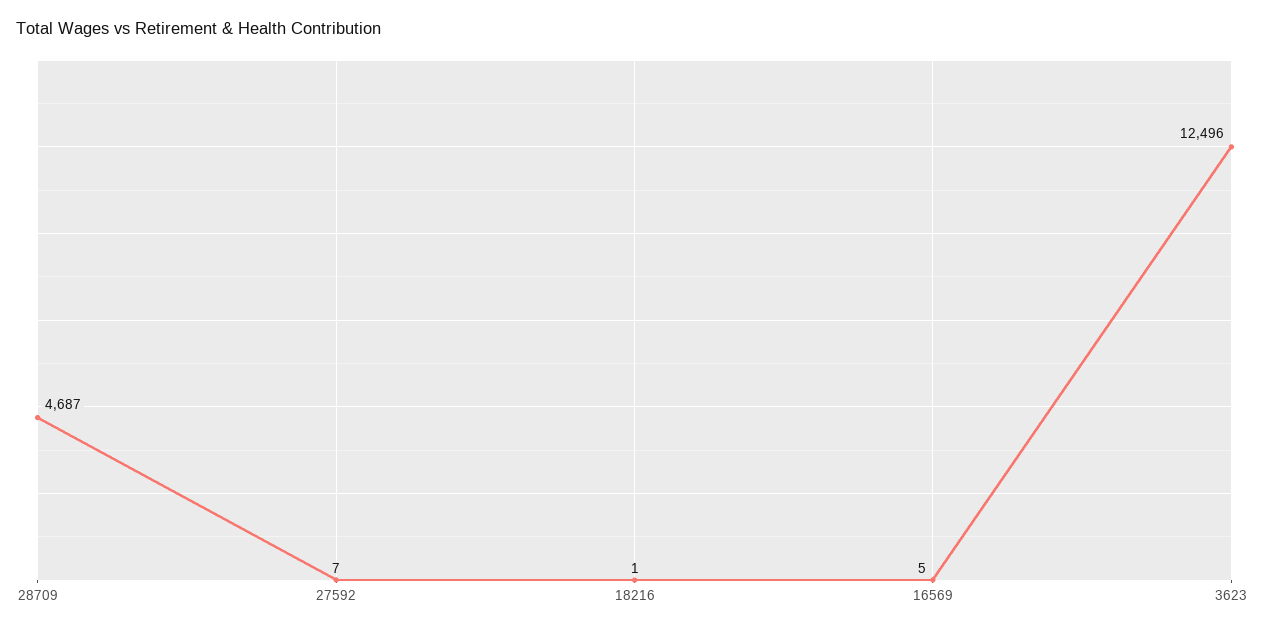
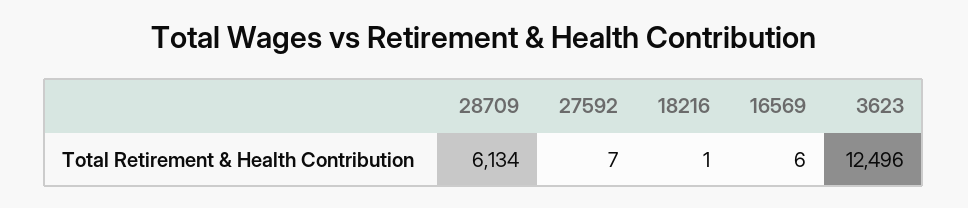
28709: 4687 -> 6134
16569: 5 -> 6

